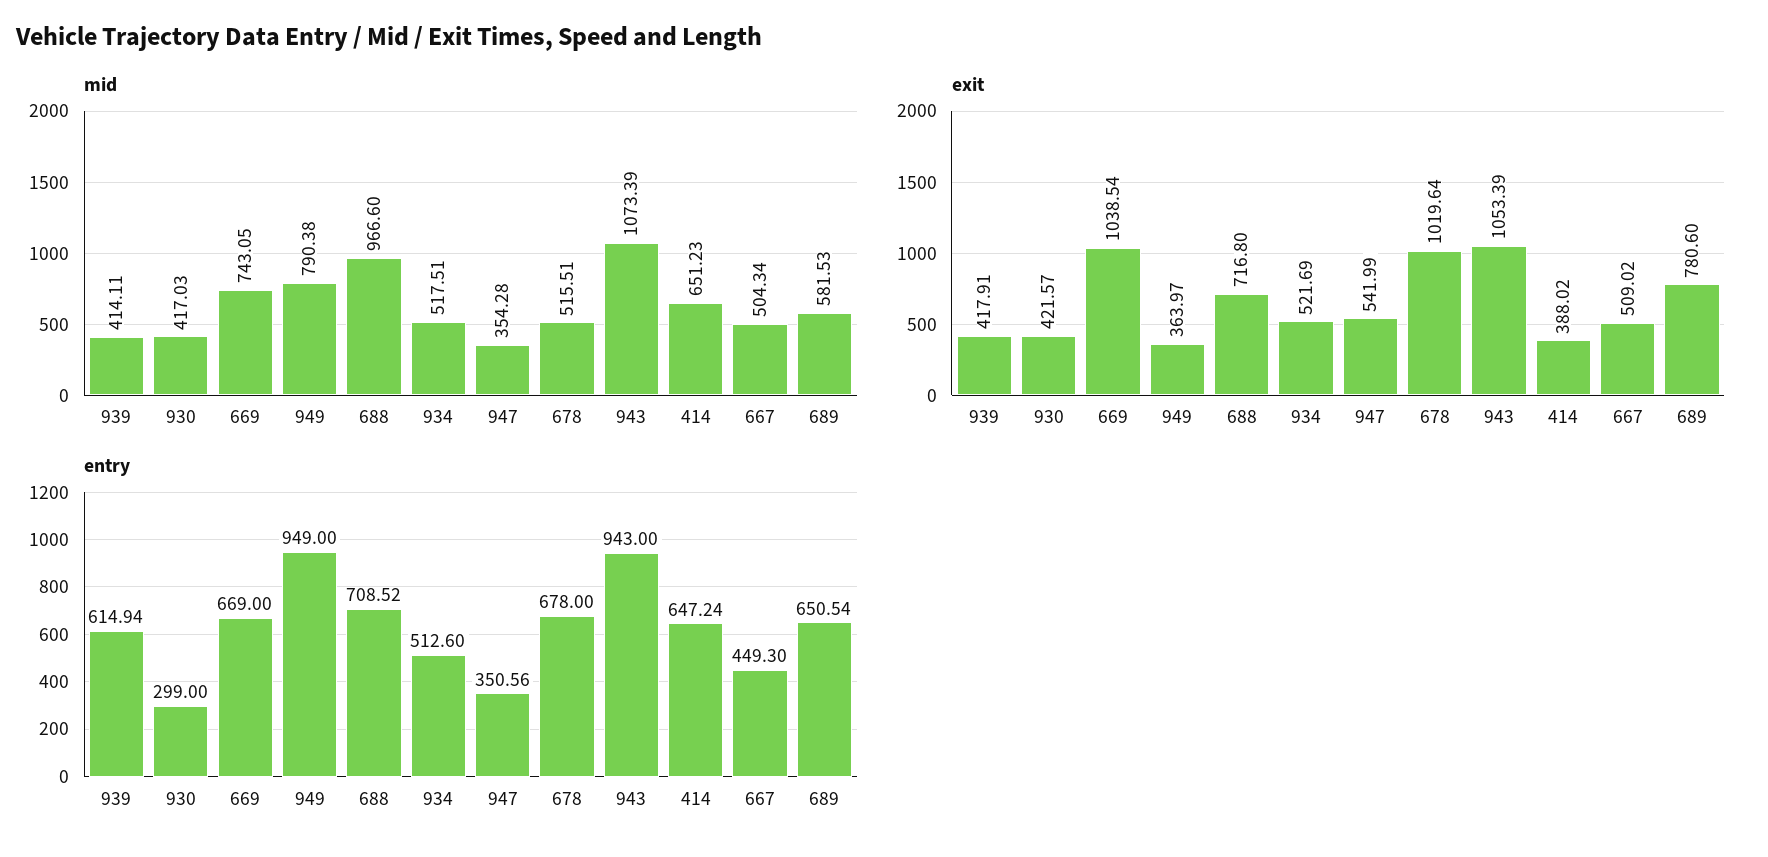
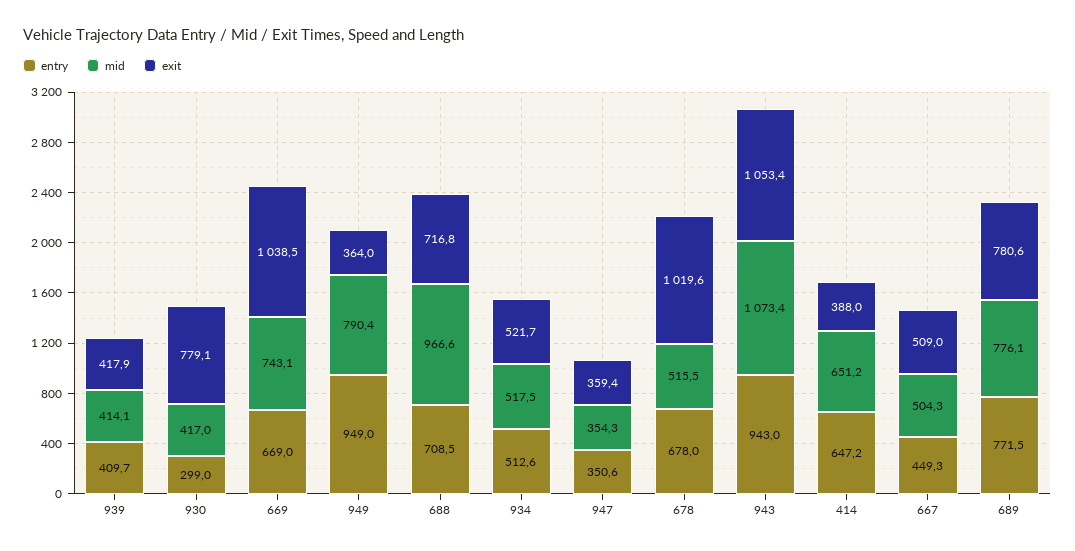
mid, 689: 581.53 -> 776.1
exit, 930: 421.57 -> 779.1
exit, 947: 541.99 -> 359.4
entry, 939: 614.94 -> 409.7
entry, 689: 650.54 -> 771.5

